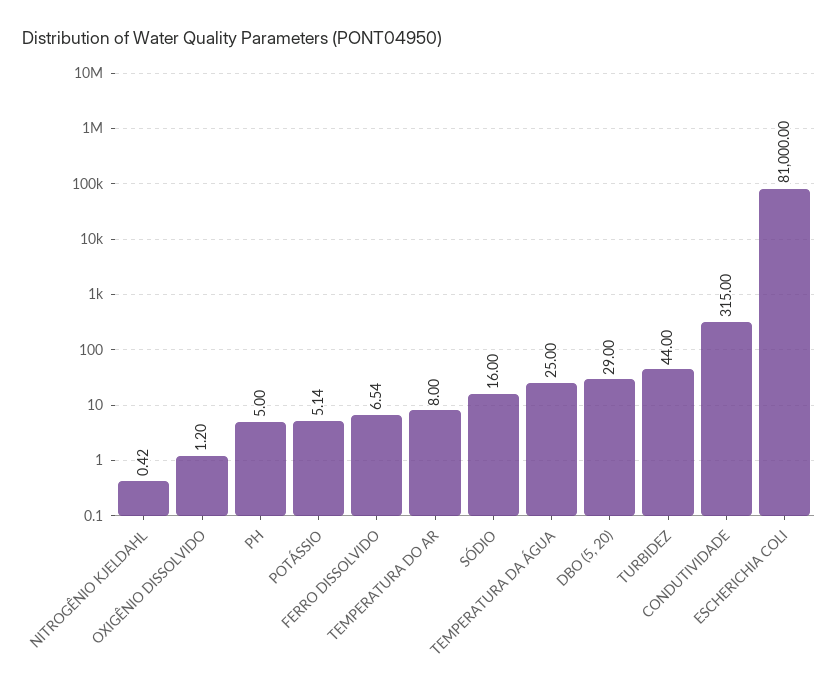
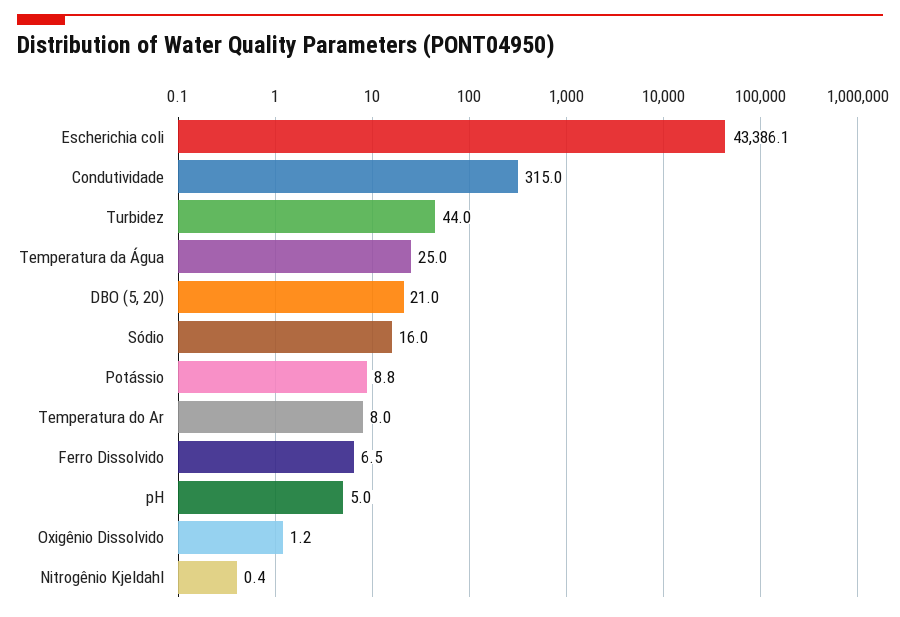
POTÁSSIO: 5.14 -> 8.8
DBO (5, 20): 29 -> 21
ESCHERICHIA COLI: 81000 -> 43386.1

